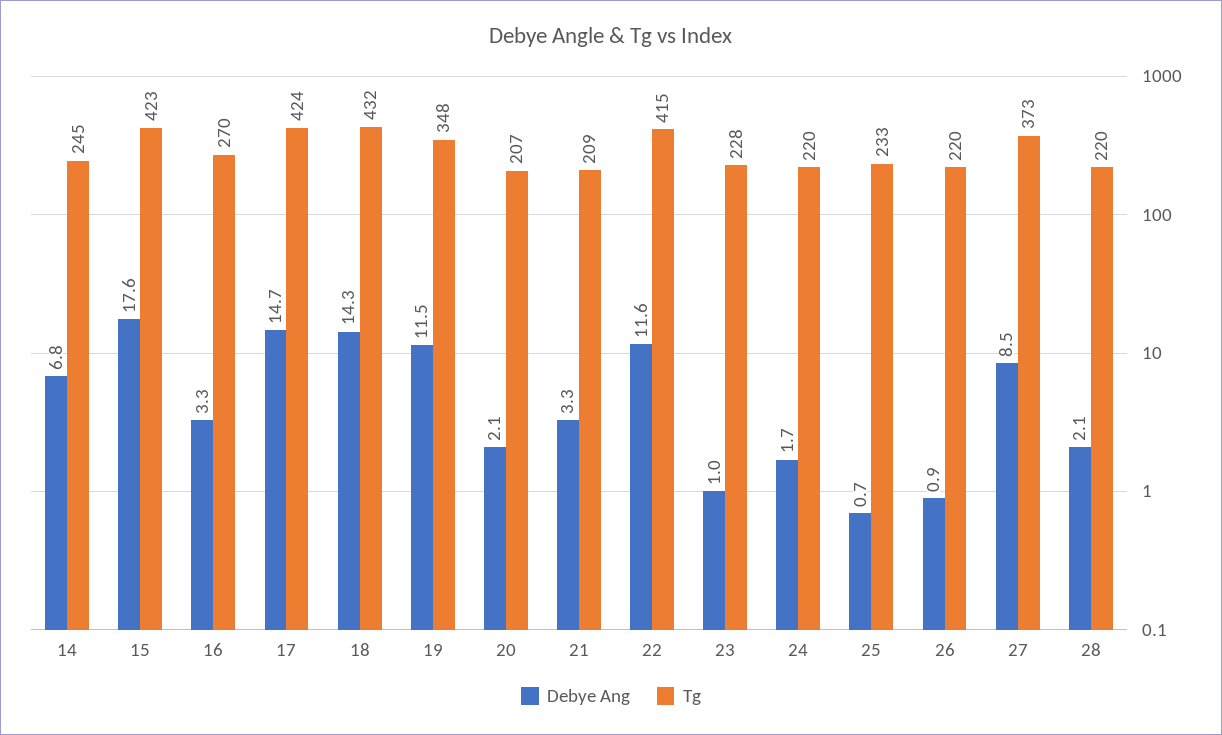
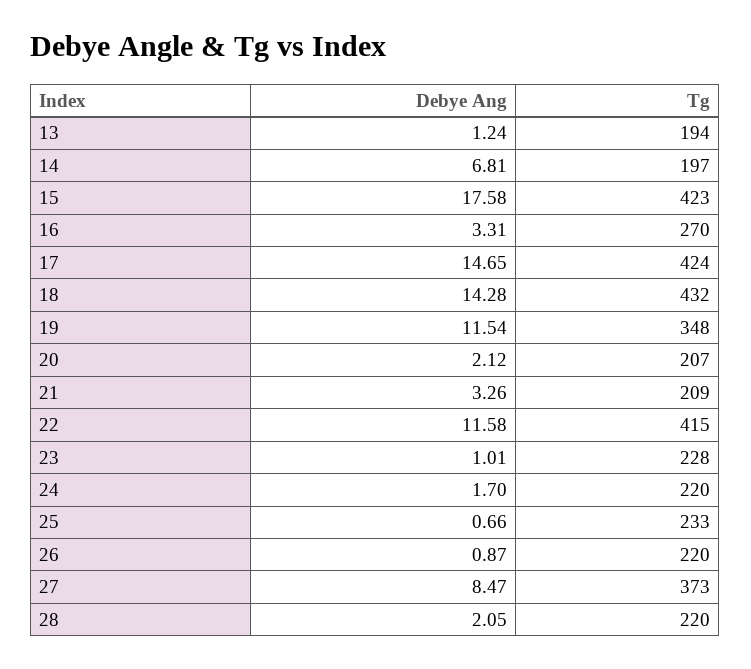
Tg, 14: 245 -> 197
Debye Ang, 13: none -> 1.24
Tg, 13: none -> 194

